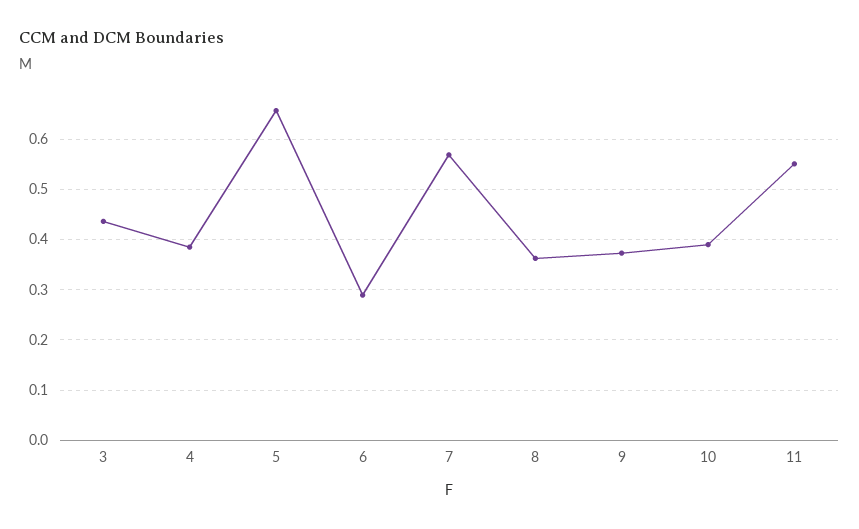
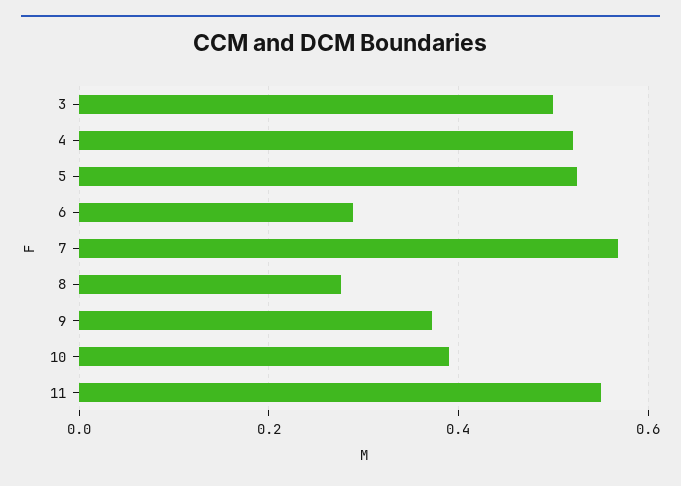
3: 0.44 -> 0.5
4: 0.38 -> 0.52
5: 0.66 -> 0.52
8: 0.36 -> 0.28

